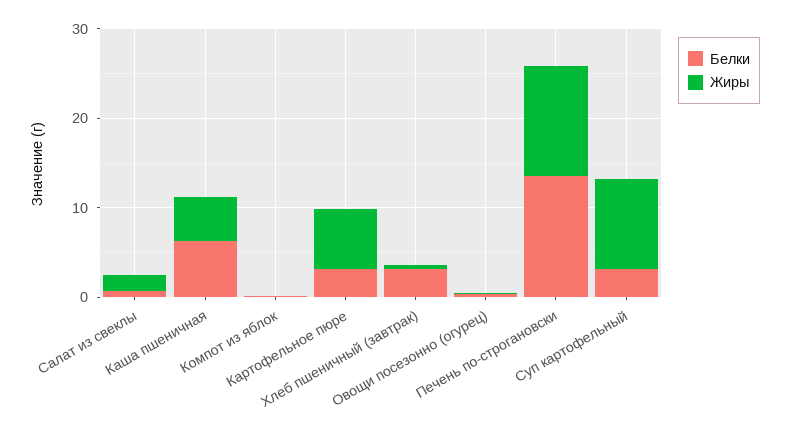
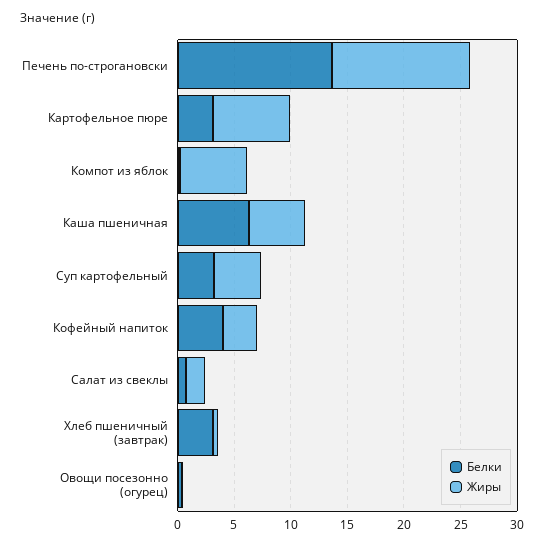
Жиры, Компот из яблок: 0 -> 6
Жиры, Суп картофельный: 10 -> 4
Белки, Кофейный напиток: none -> 4
Жиры, Кофейный напиток: none -> 3

